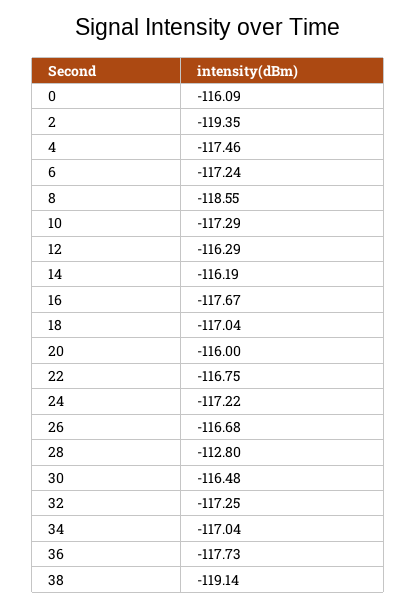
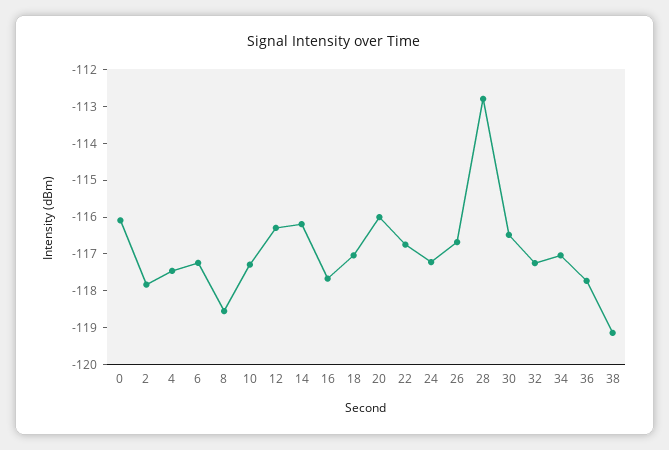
2: -119.35 -> -117.75

